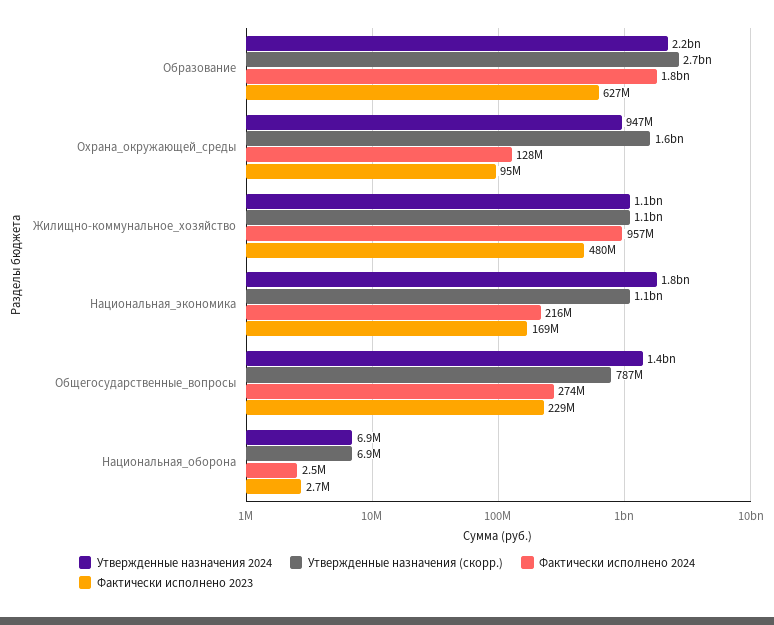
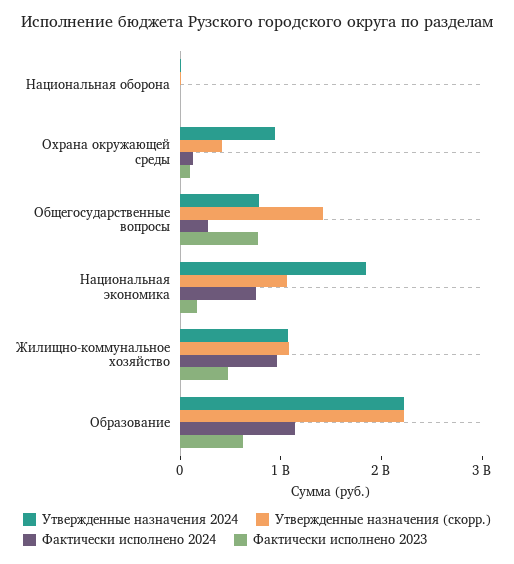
Утвержденные назначения (скорр.), Образование: 2700000000 -> 2200000000
Фактически исполнено 2024, Образование: 1800000000 -> 1200000000
Утвержденные назначения (скорр.), Охрана_окружающей_среды: 1600000000 -> 400000000
Фактически исполнено 2024, Национальная_экономика: 216000000 -> 800000000
Утвержденные назначения 2024, Общегосударственные_вопросы: 1400000000 -> 800000000
Утвержденные назначения (скорр.), Общегосударственные_вопросы: 787000000 -> 1400000000
Фактически исполнено 2023, Общегосударственные_вопросы: 229000000 -> 800000000

